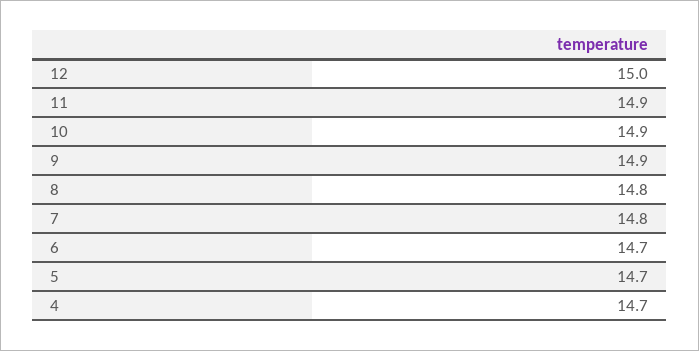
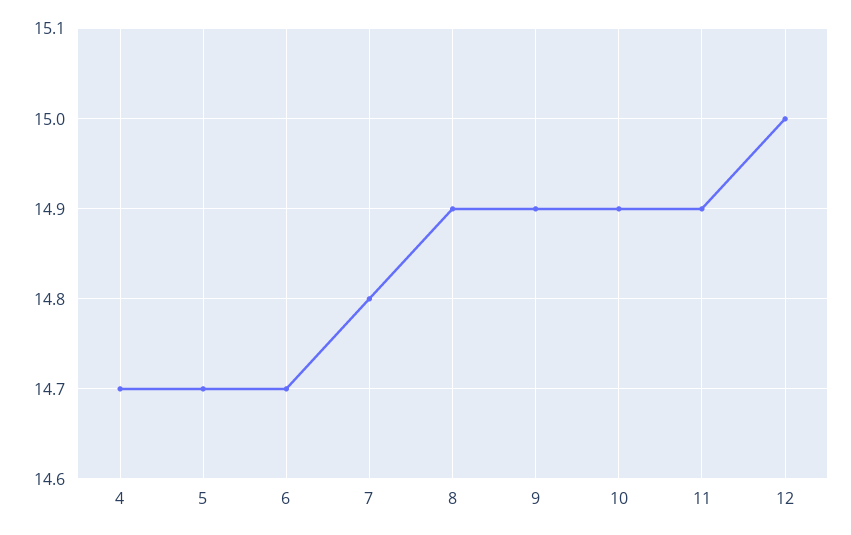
8: 14.8 -> 14.9

